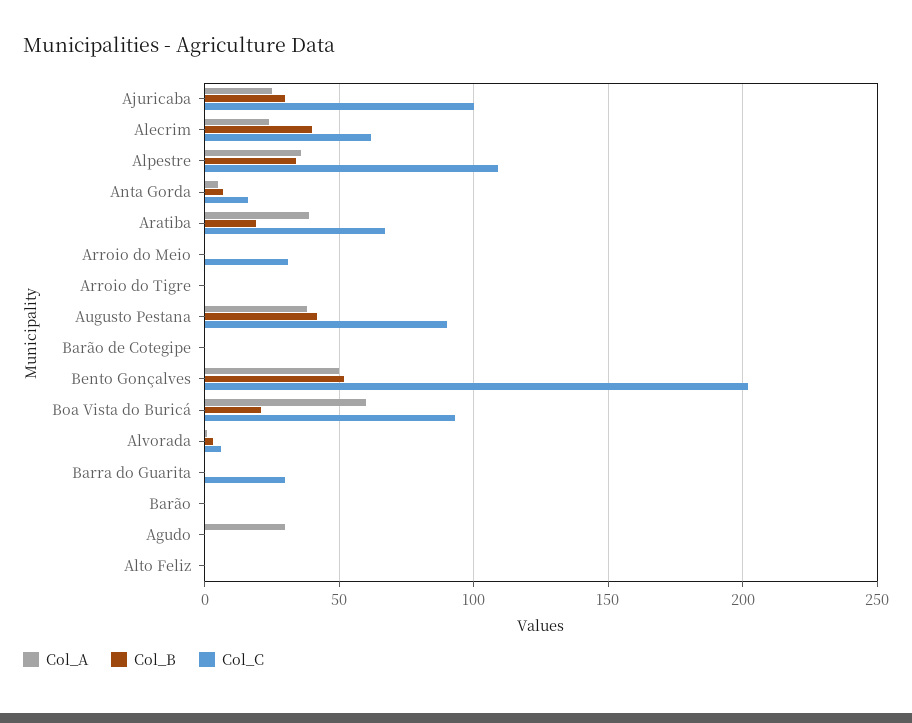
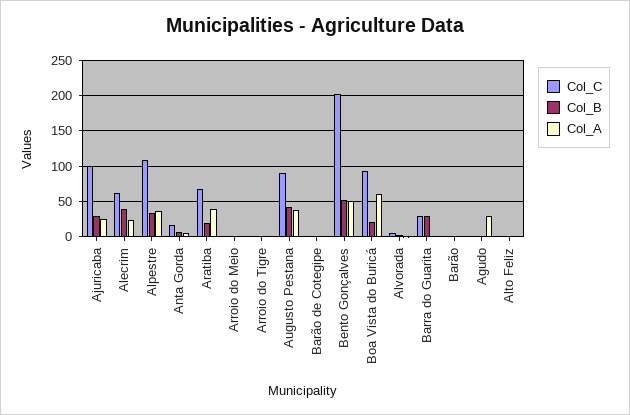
Col_C, Arroio do Meio: 30 -> 0
Col_B, Barra do Guarita: 0 -> 30

